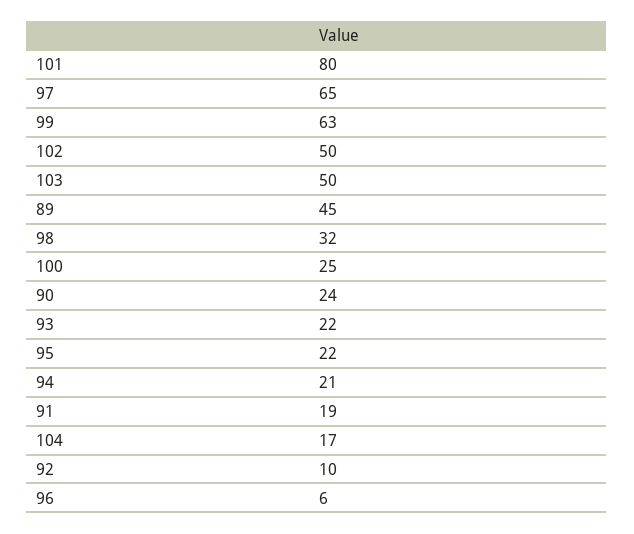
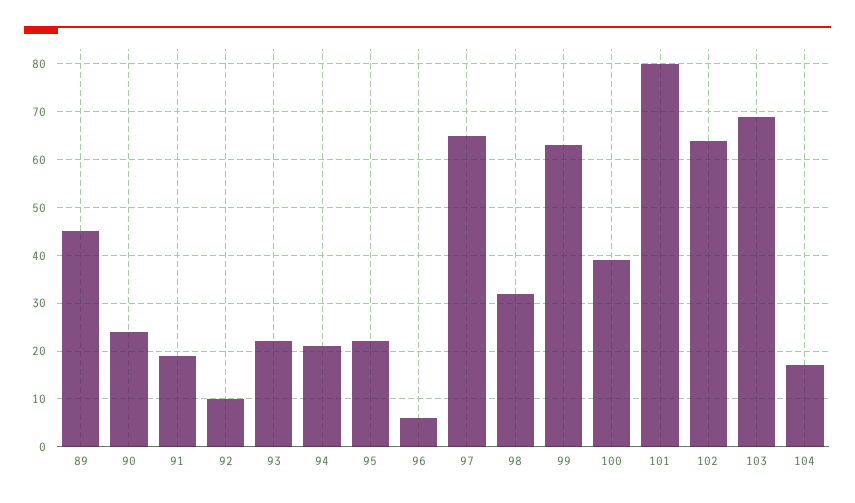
102: 50 -> 65
103: 50 -> 70
100: 25 -> 40

